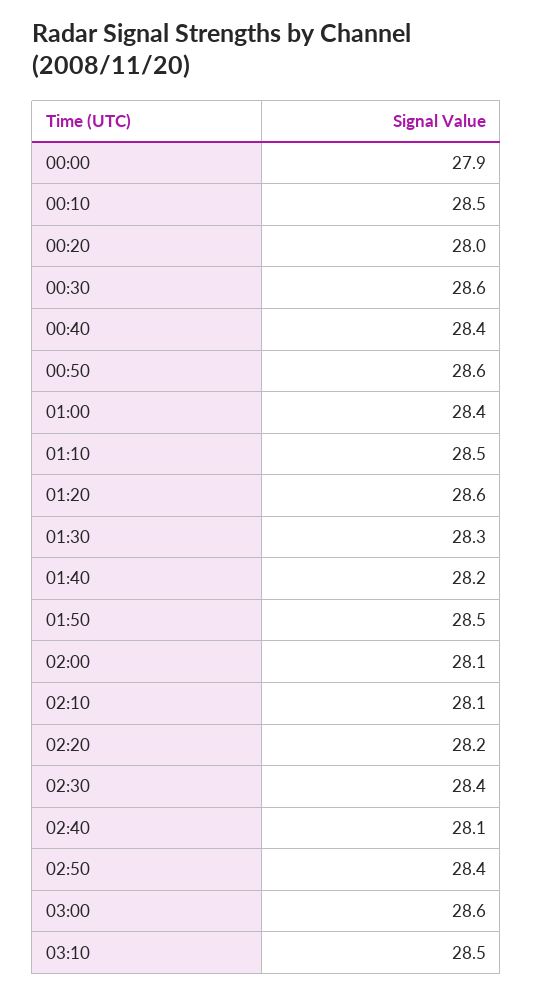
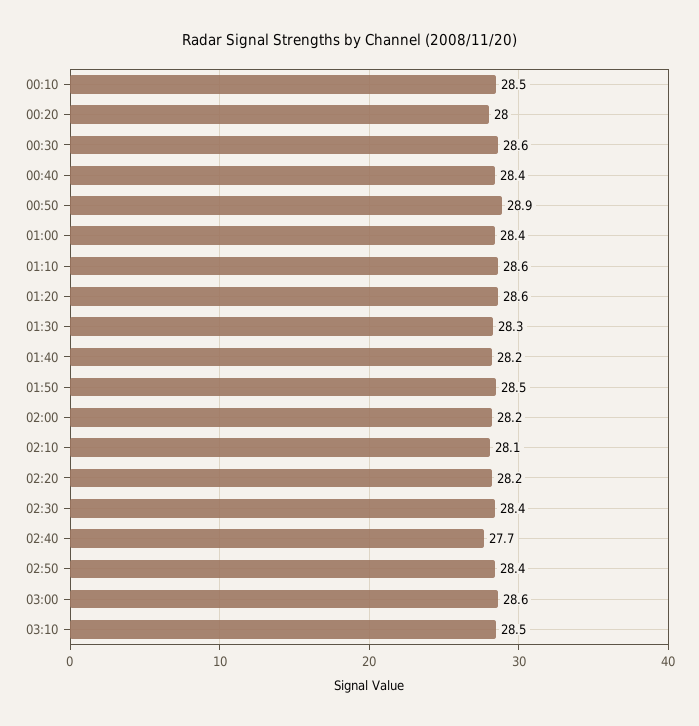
00:00: 27.9 -> none
00:50: 28.6 -> 28.9
01:10: 28.5 -> 28.6
02:00: 28.1 -> 28.2
02:40: 28.1 -> 27.7

